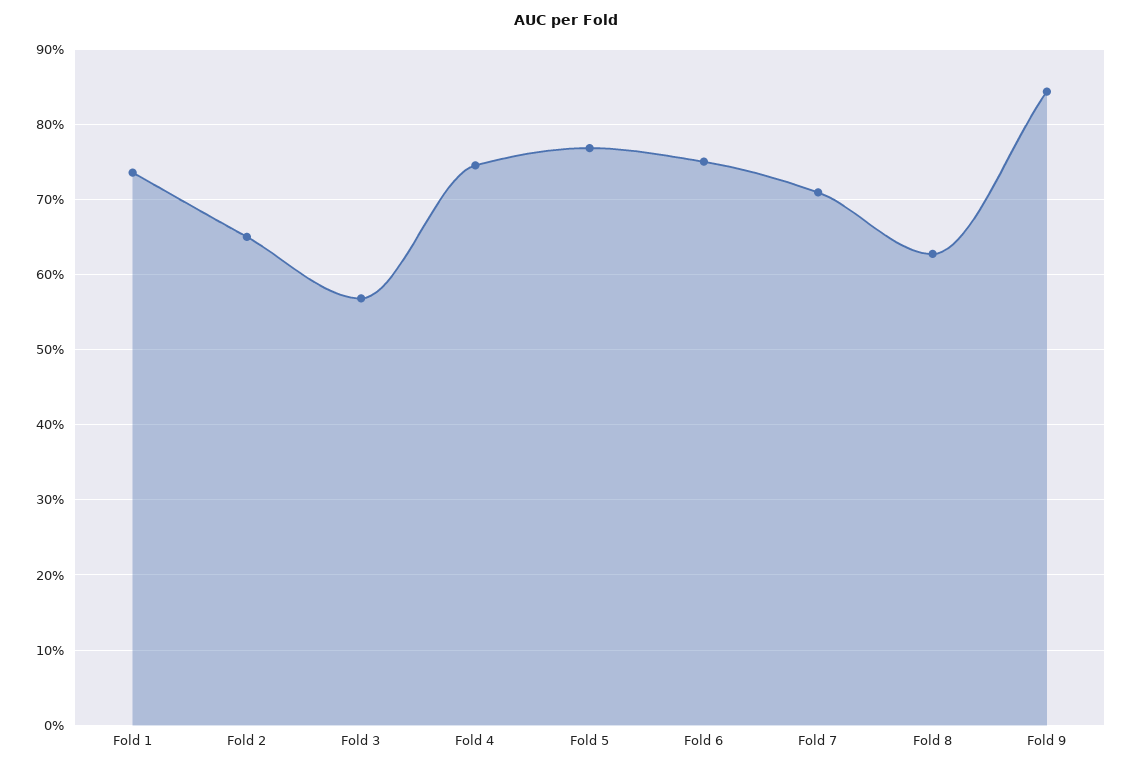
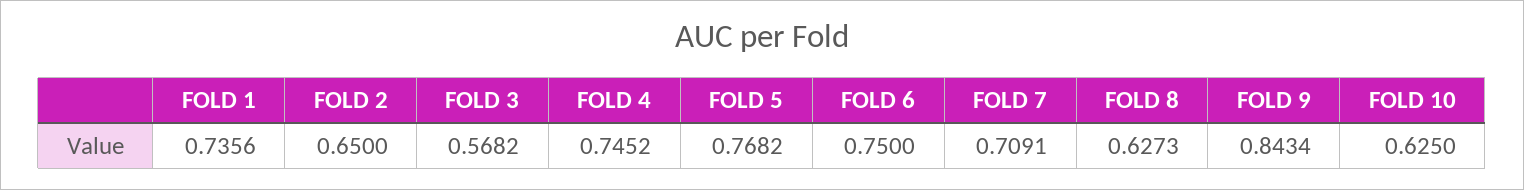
FOLD 10: none -> 0.625

